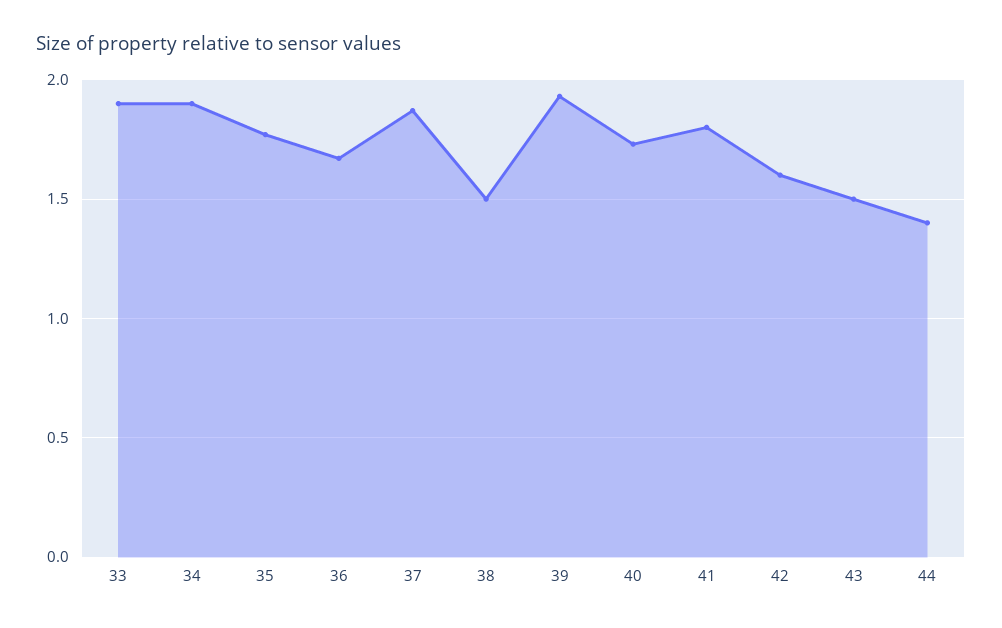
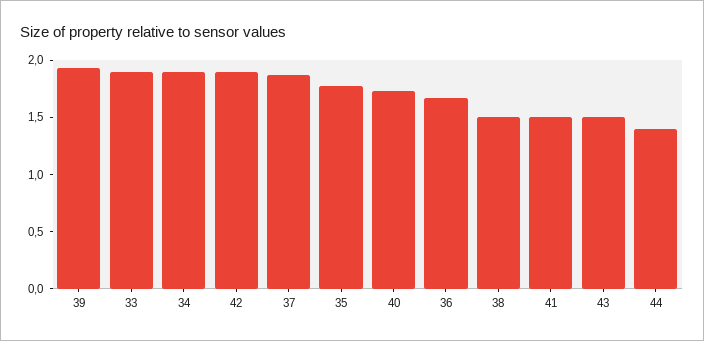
41: 1.8 -> 1.5
42: 1.6 -> 1.9

